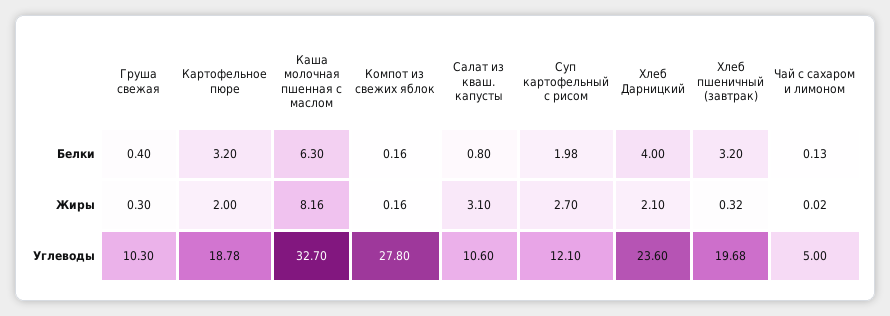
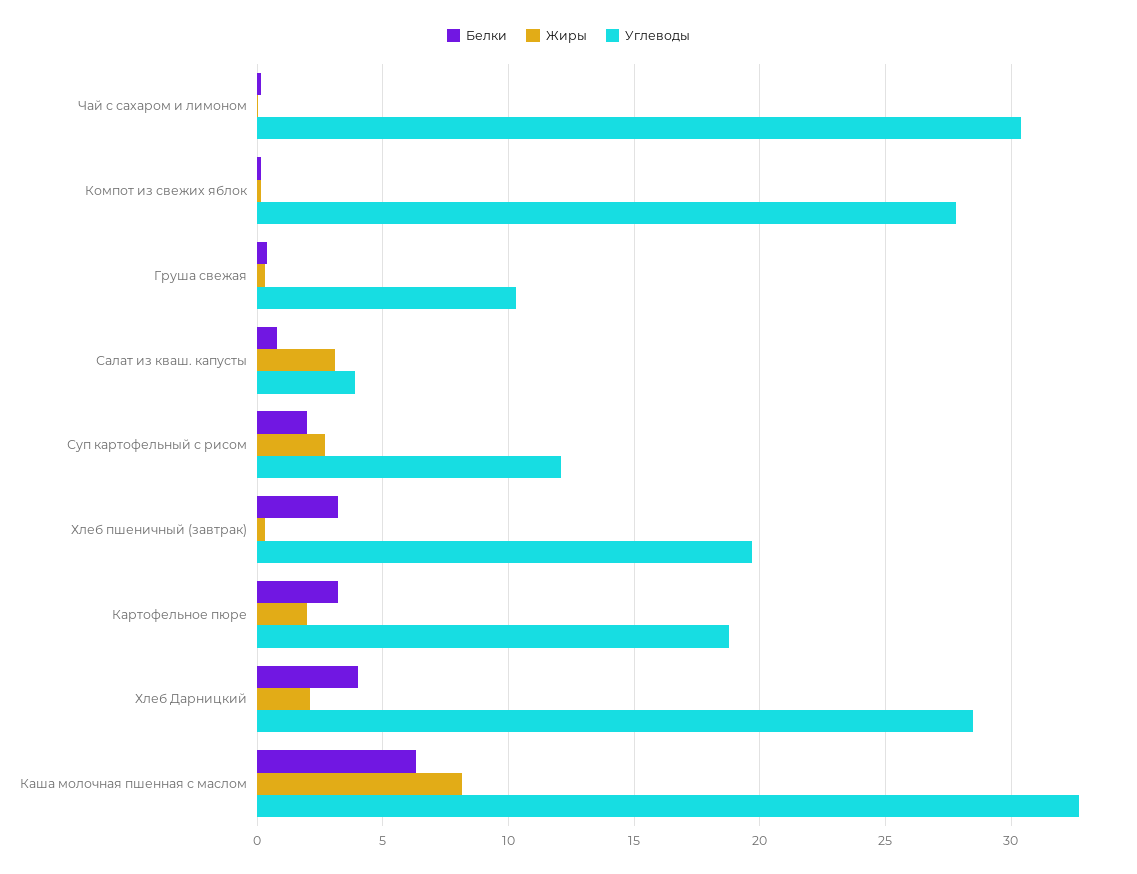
Углеводы, Салат из кваш. капусты: 10.6 -> 4
Углеводы, Хлеб Дарницкий: 23.6 -> 28.5
Углеводы, Чай с сахаром и лимоном: 5 -> 30.5

